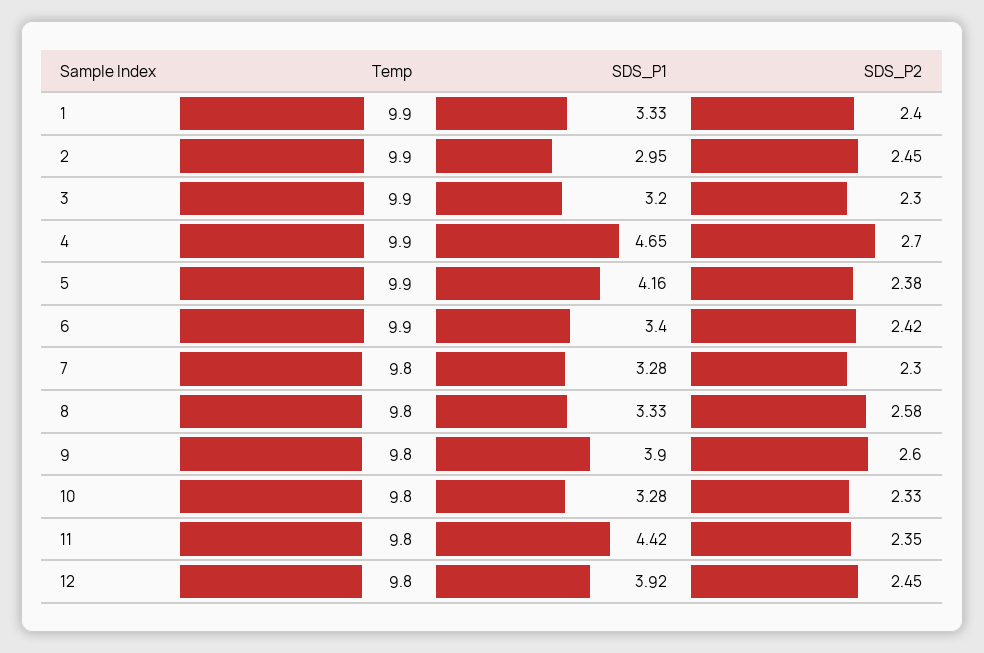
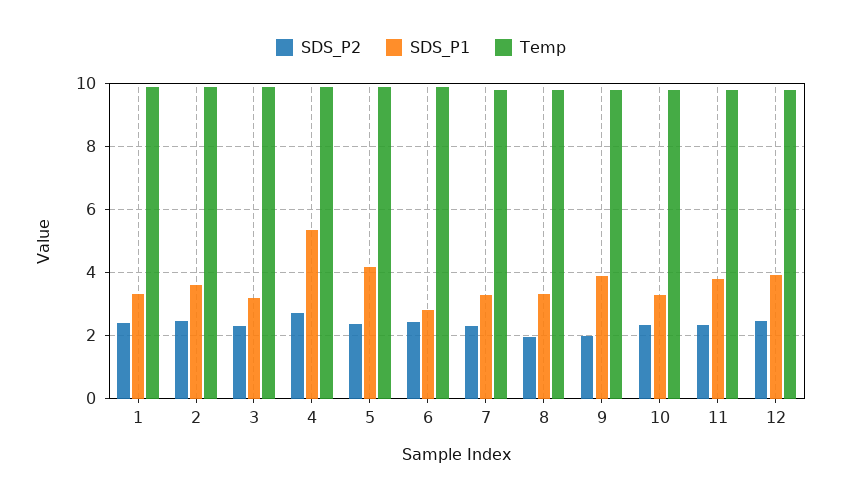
SDS_P1, 2: 2.95 -> 3.6
SDS_P1, 4: 4.65 -> 5.4
SDS_P1, 6: 3.4 -> 2.8
SDS_P2, 8: 2.58 -> 2
SDS_P2, 9: 2.6 -> 2
SDS_P1, 11: 4.42 -> 3.8

